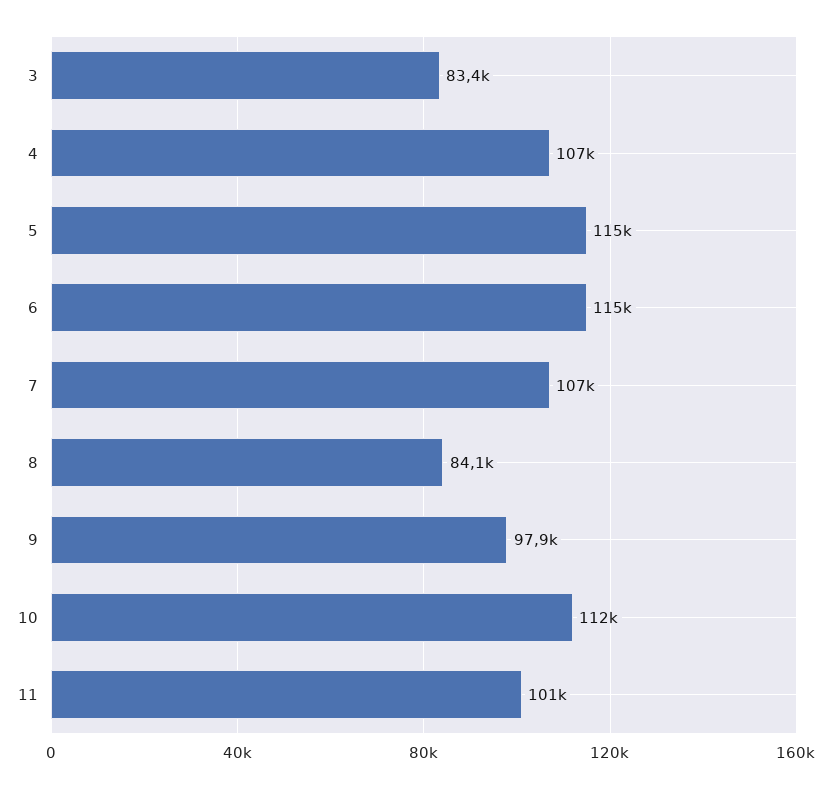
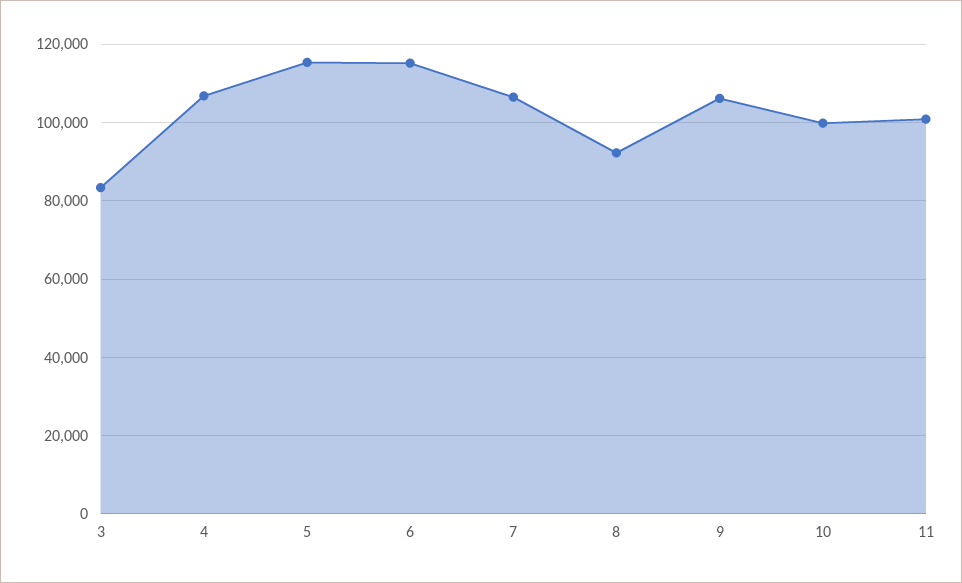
8: 84100 -> 92000
9: 97900 -> 106000
10: 112000 -> 100000

